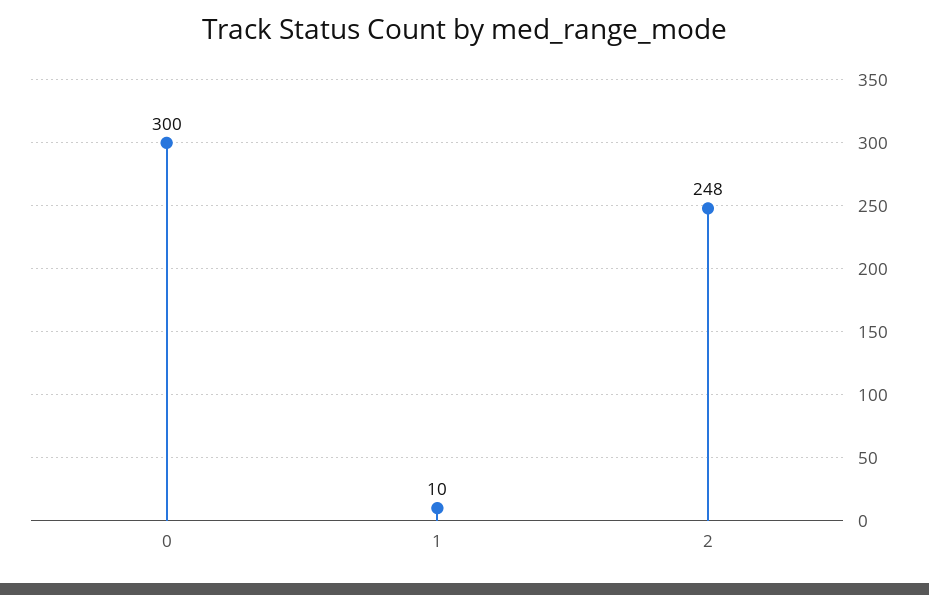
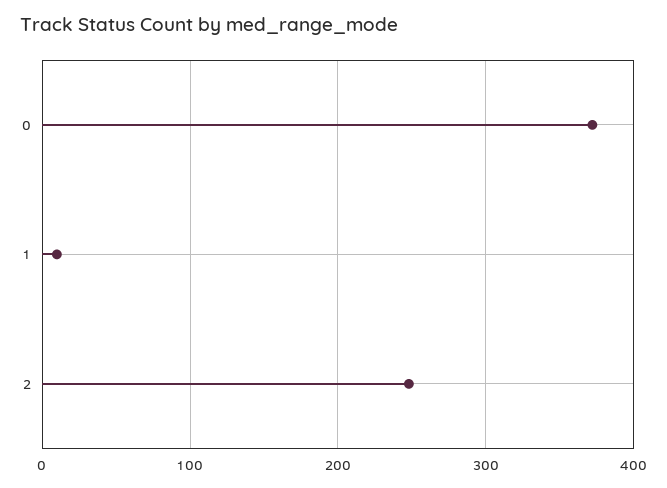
0: 300 -> 370

